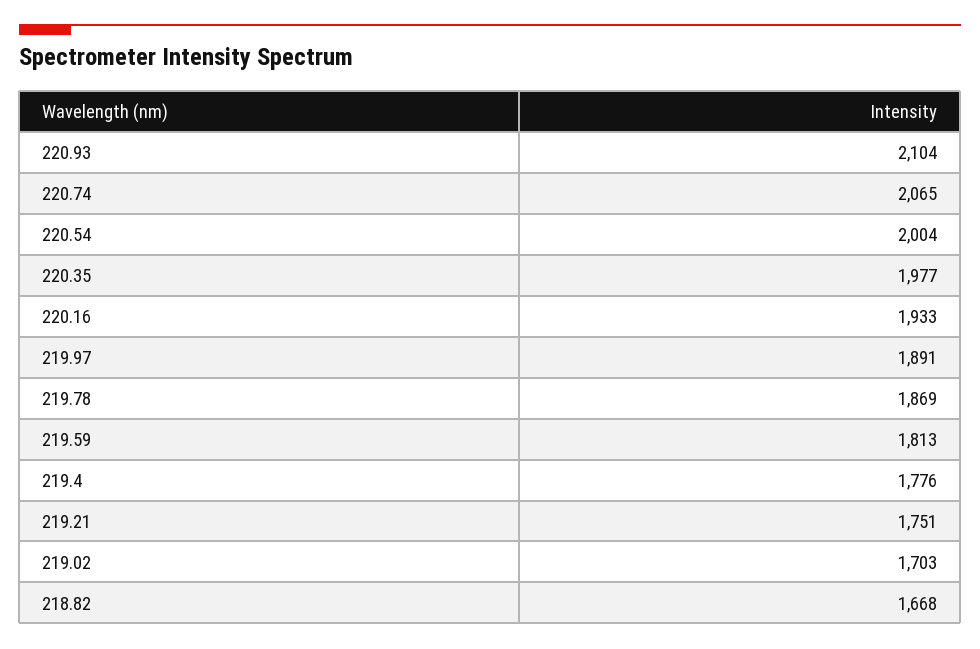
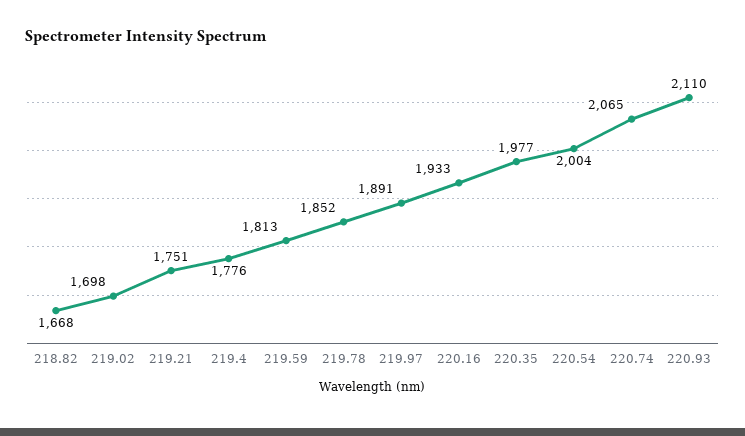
220.93: 2104 -> 2110
219.78: 1869 -> 1852
219.02: 1703 -> 1698

